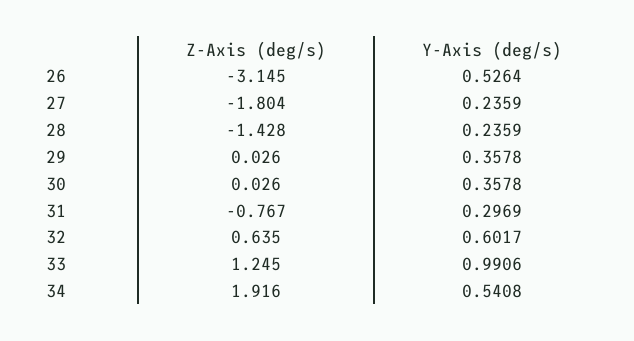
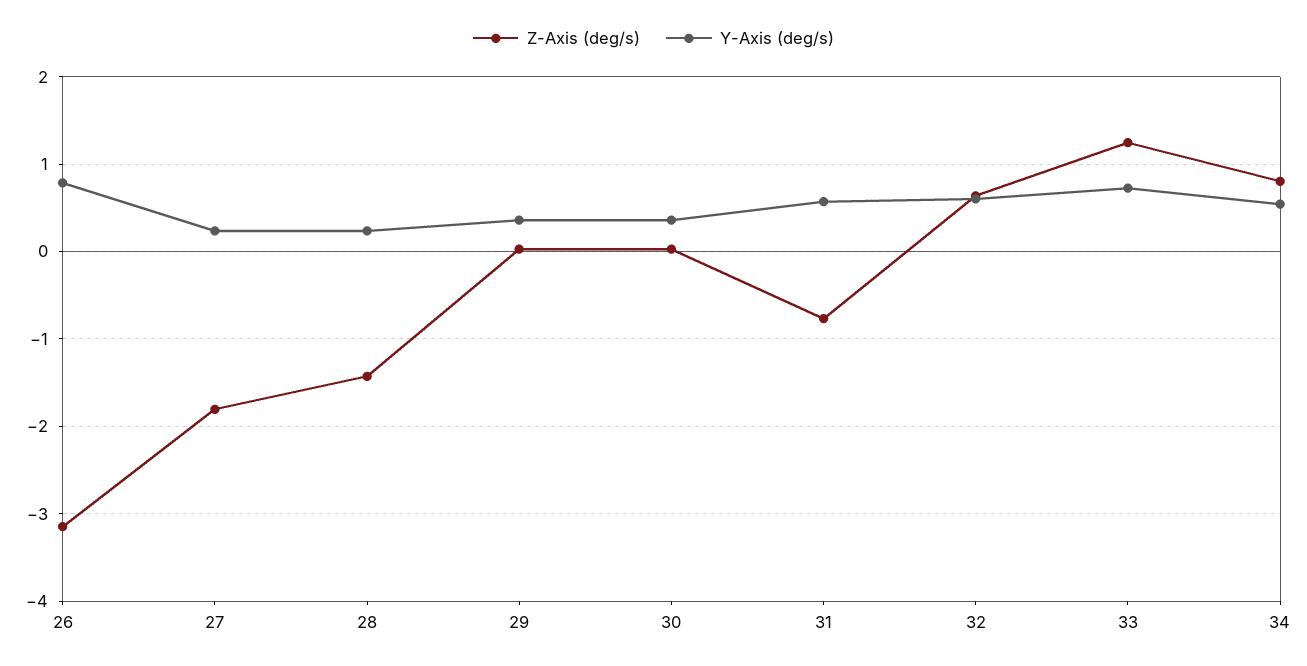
Y-Axis (deg/s), 26: 0.5264 -> 0.8
Y-Axis (deg/s), 31: 0.2969 -> 0.6
Y-Axis (deg/s), 33: 0.9906 -> 0.7
Z-Axis (deg/s), 34: 1.916 -> 0.8

